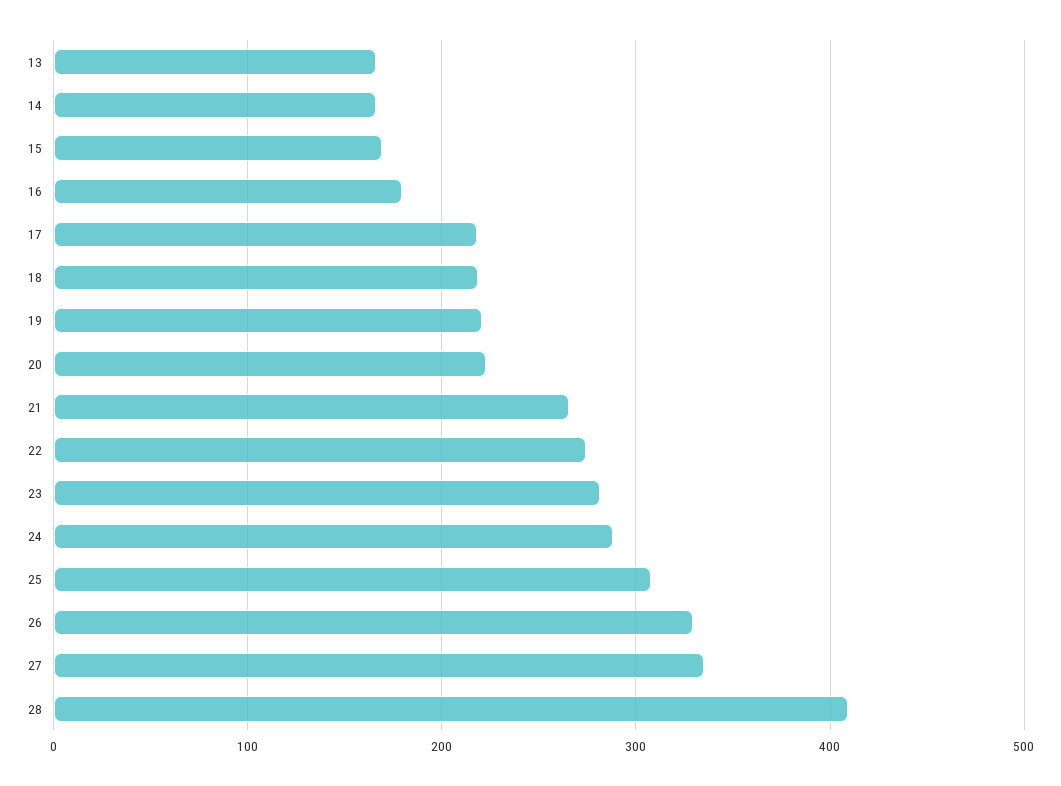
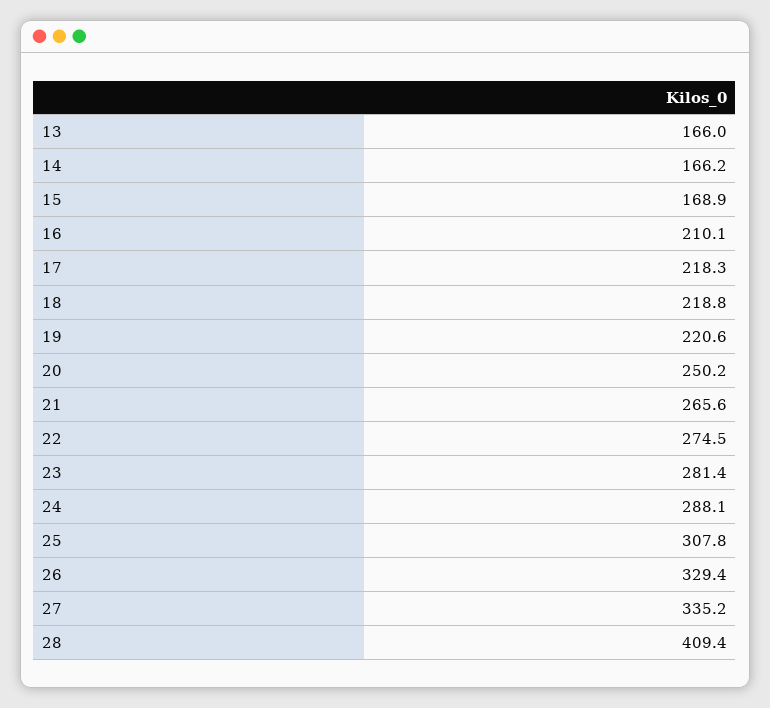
16: 180 -> 210.1
20: 220 -> 250.2

